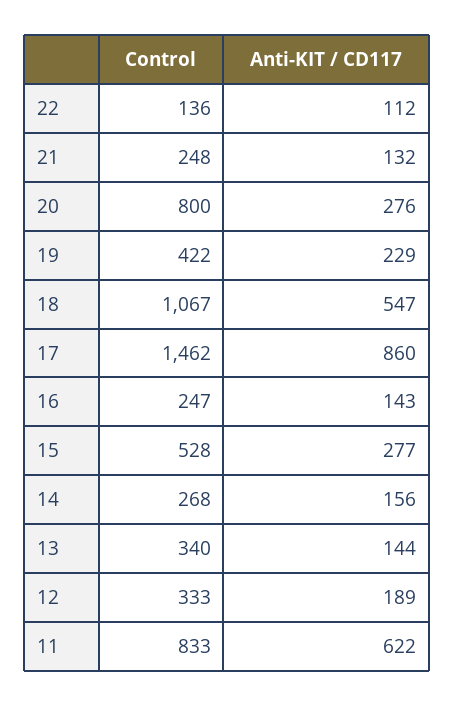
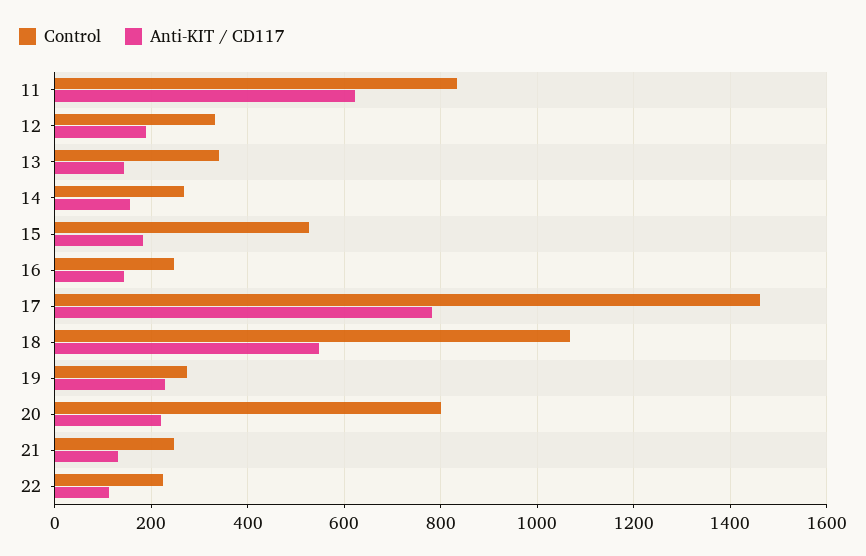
Control, 22: 136 -> 220
Anti-KIT / CD117, 20: 276 -> 220
Control, 19: 422 -> 280
Anti-KIT / CD117, 17: 860 -> 780
Anti-KIT / CD117, 15: 277 -> 180

